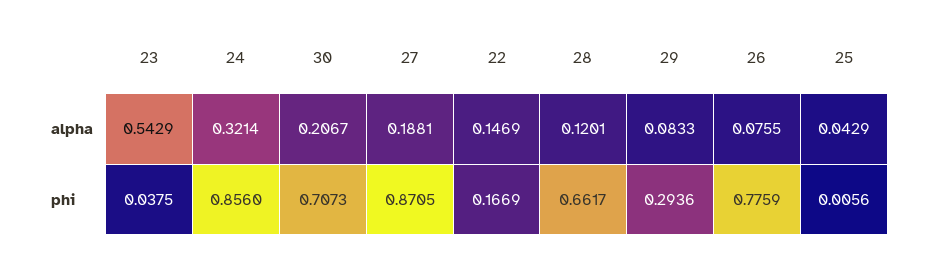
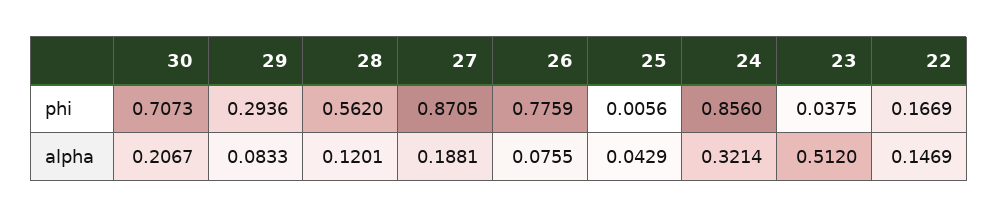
23, alpha: 0.5429 -> 0.512
28, phi: 0.6617 -> 0.562

